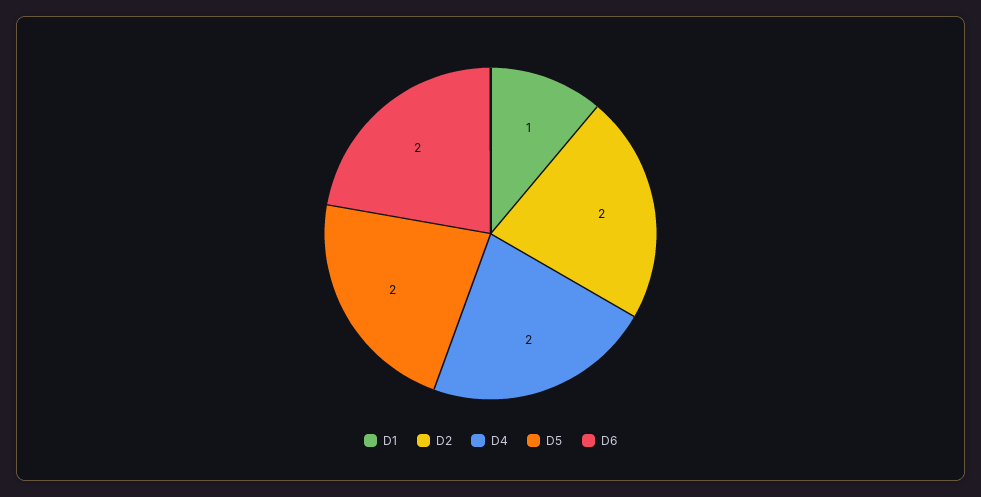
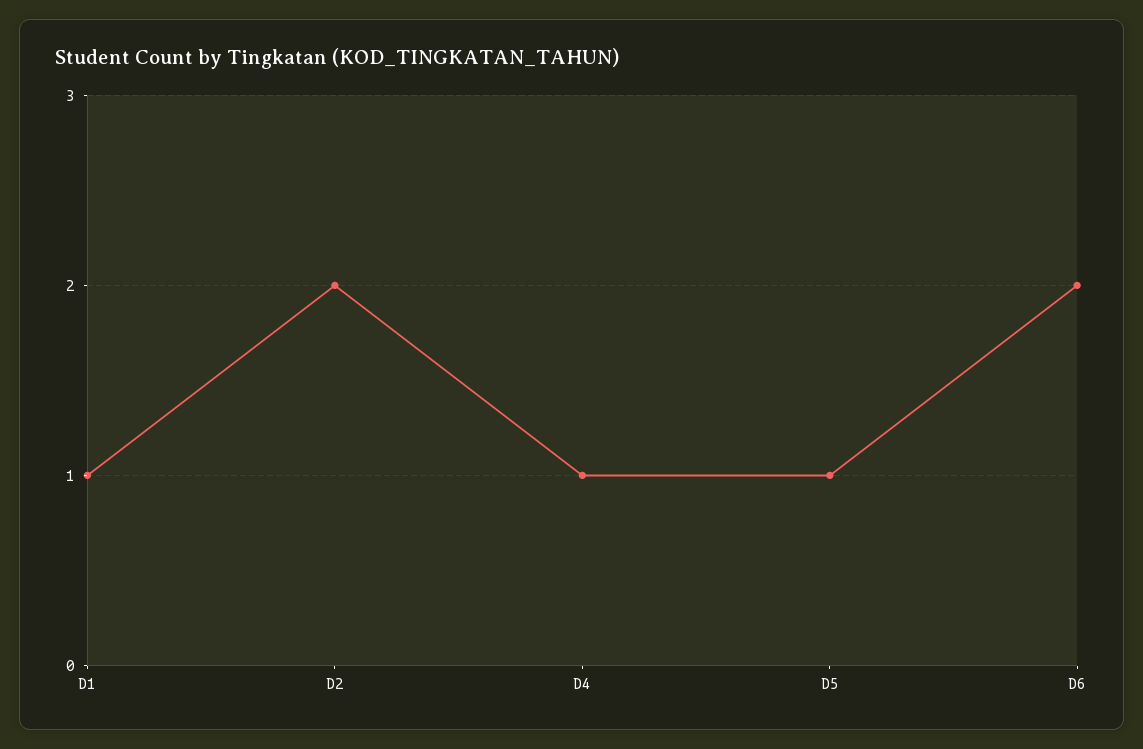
D4: 2 -> 1
D5: 2 -> 1

